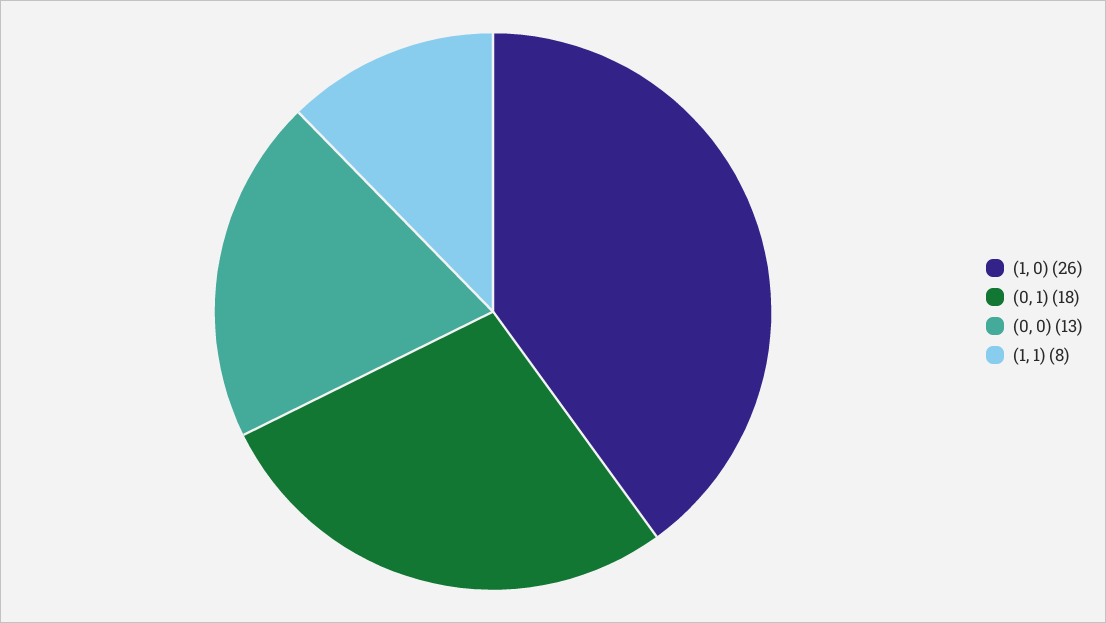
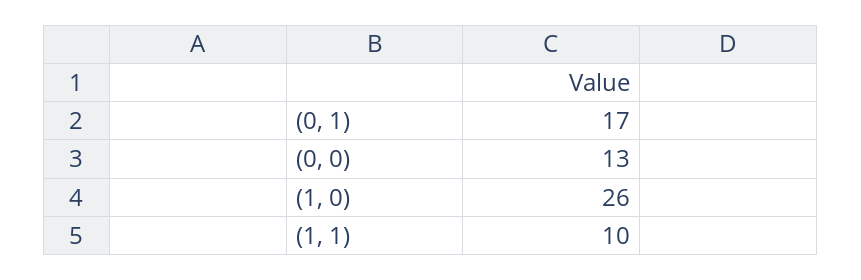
(0, 1): 18 -> 17
(1, 1): 8 -> 10

